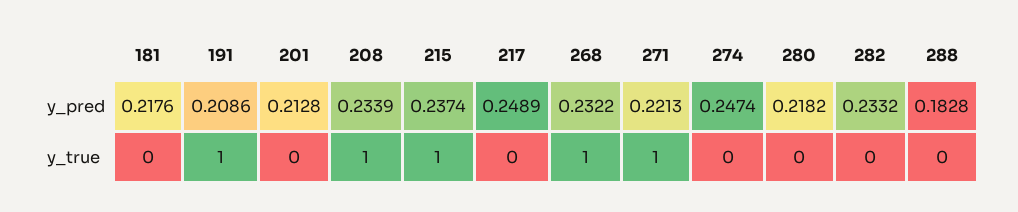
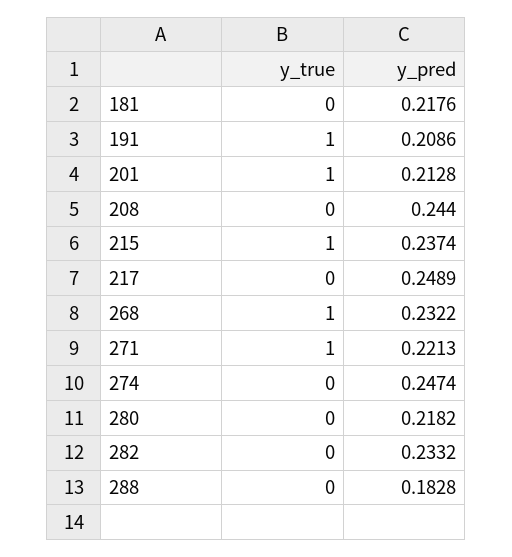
208, y_pred: 0.2339 -> 0.244
201, y_true: 0 -> 1
208, y_true: 1 -> 0

